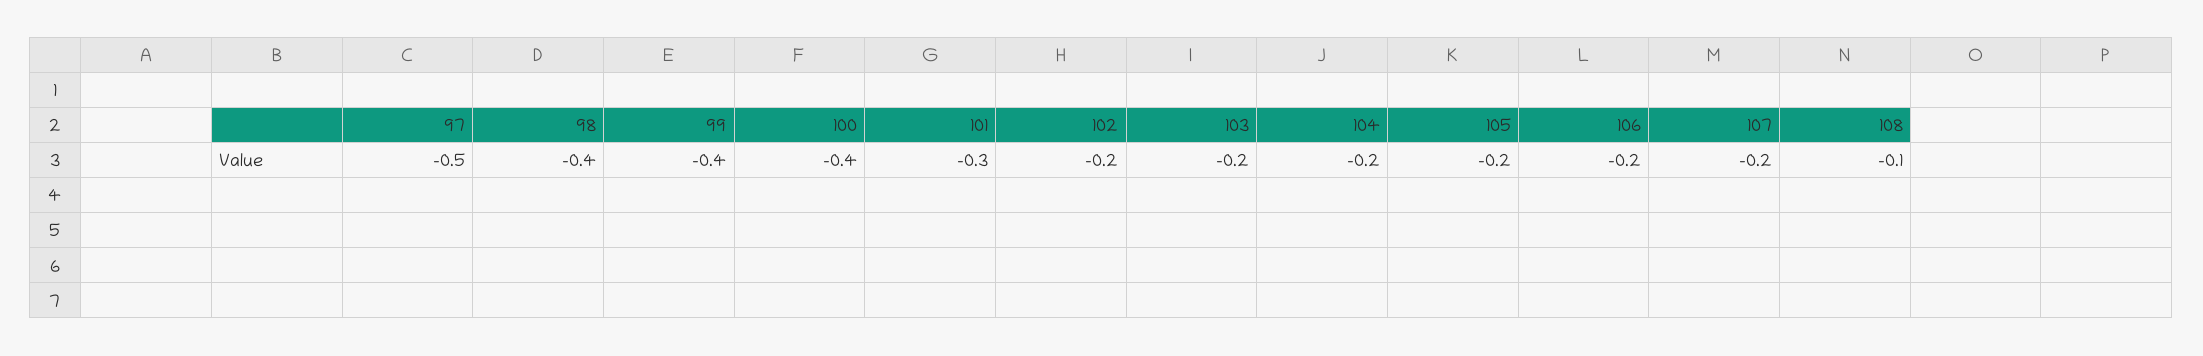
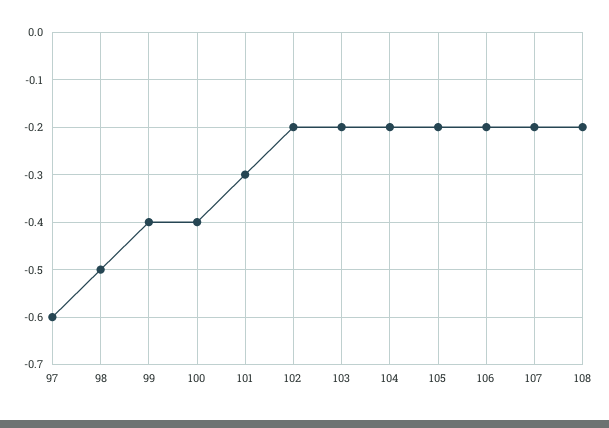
97: -0.5 -> -0.6
98: -0.4 -> -0.5
108: -0.1 -> -0.2

